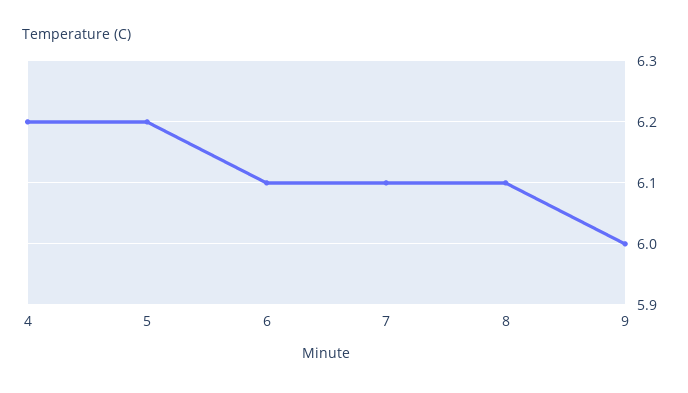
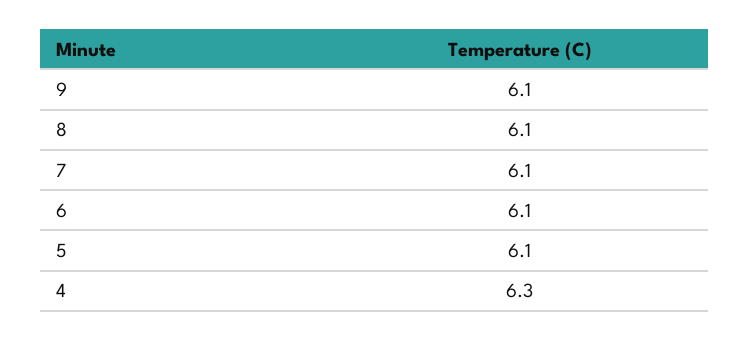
4: 6.2 -> 6.3
5: 6.2 -> 6.1
9: 6 -> 6.1

